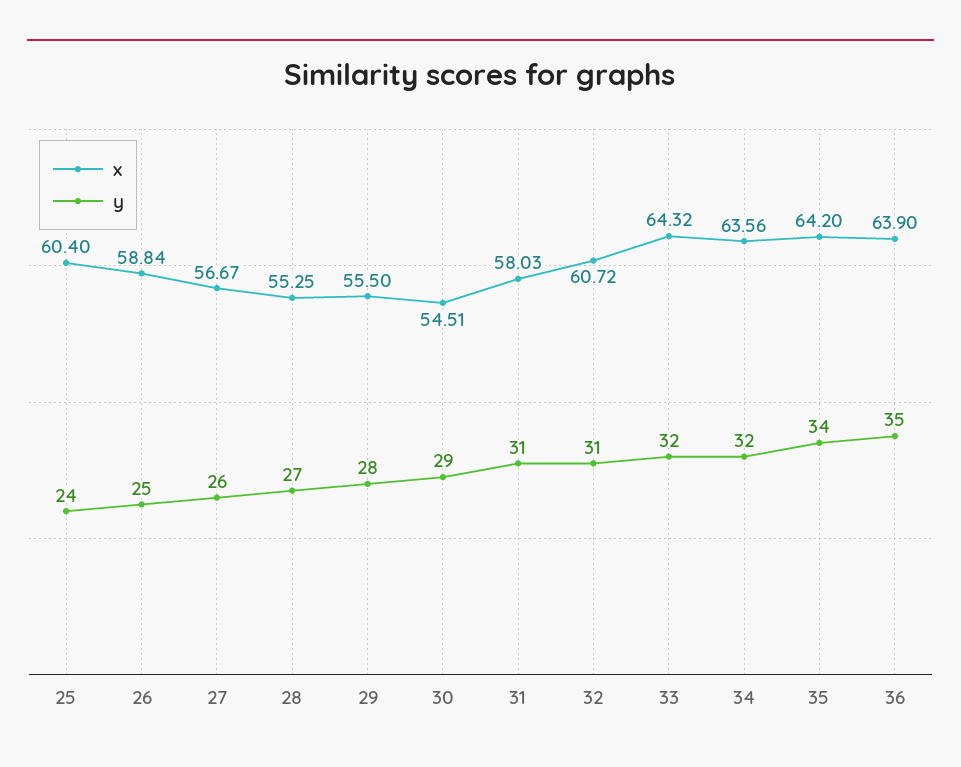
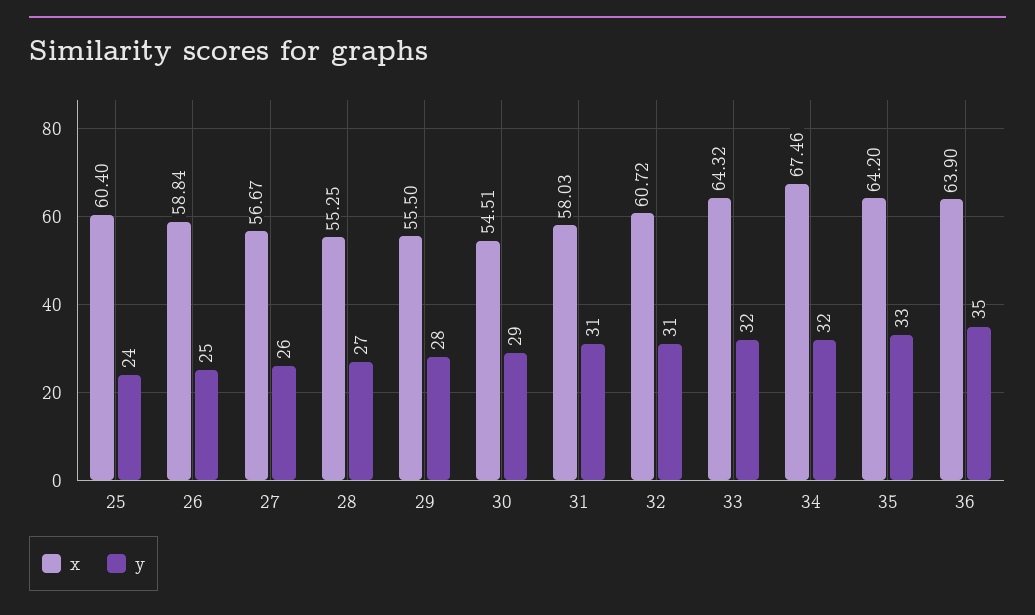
x, 34: 63.56 -> 67.46
y, 35: 34 -> 33

